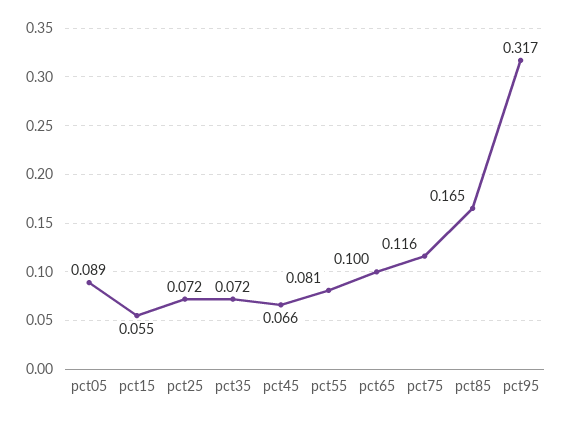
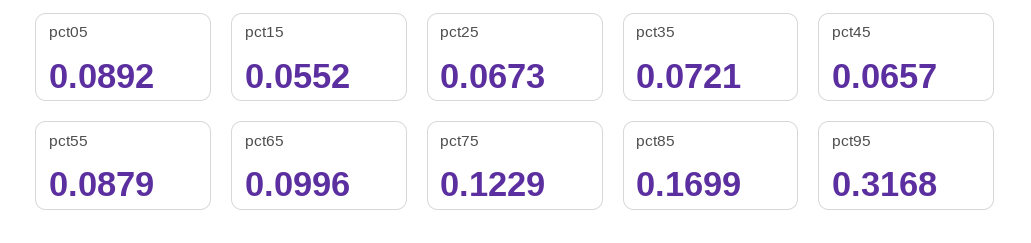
pct25: 0.072 -> 0.0673
pct55: 0.081 -> 0.0879
pct75: 0.116 -> 0.1229
pct85: 0.165 -> 0.1699

